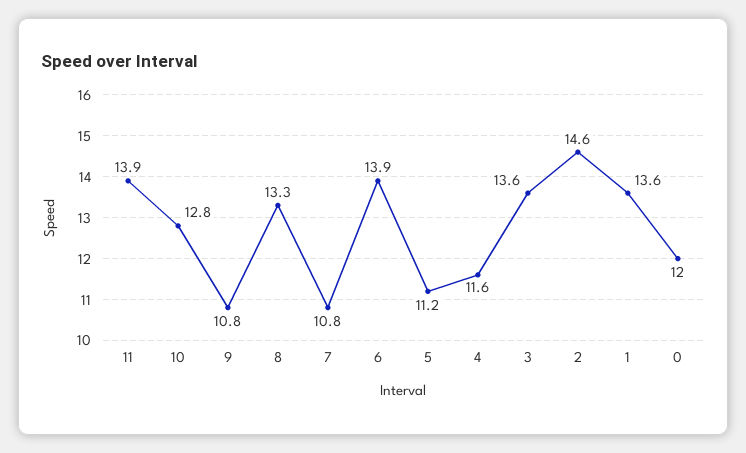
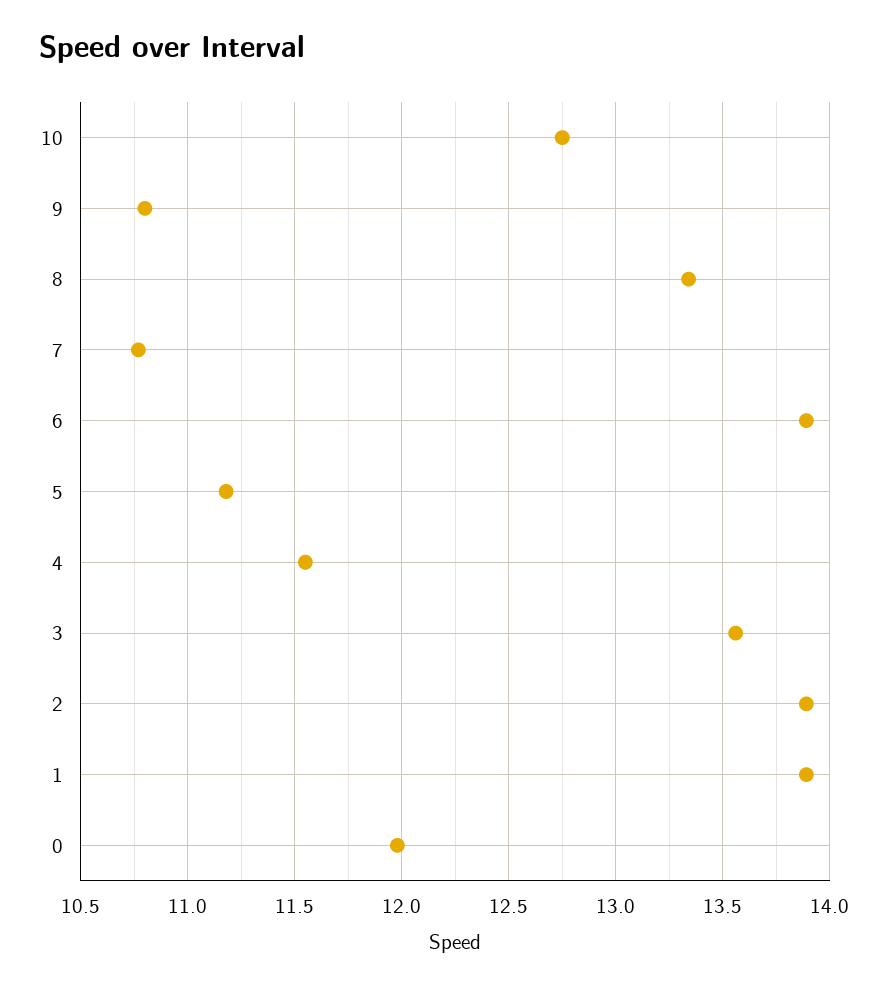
11: 13.9 -> none
2: 14.6 -> 13.9
1: 13.6 -> 13.9

